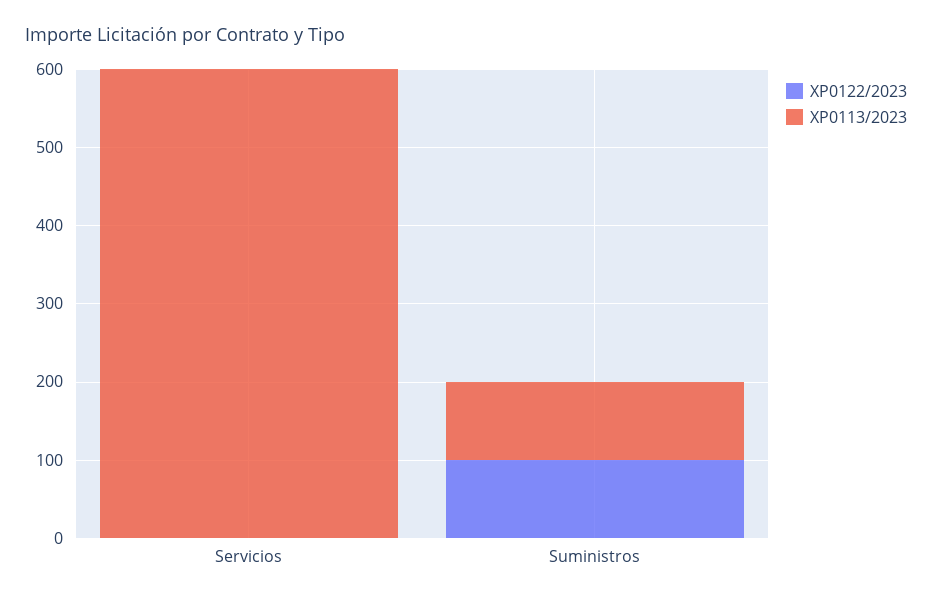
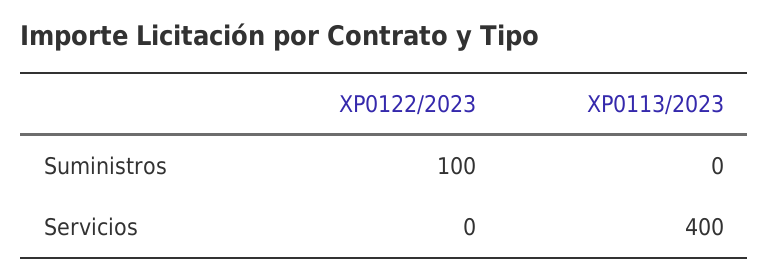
XP0113/2023, Servicios: 600 -> 400
XP0113/2023, Suministros: 100 -> 0

